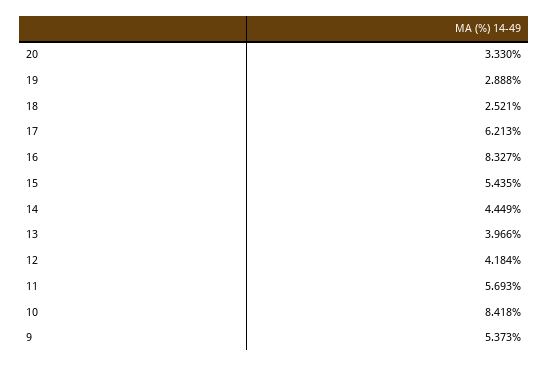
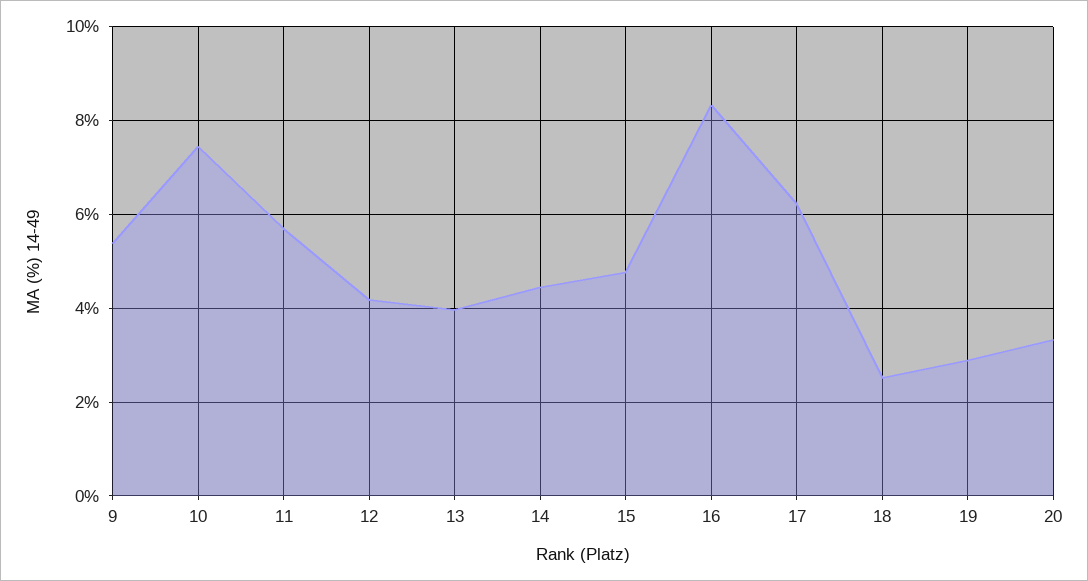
15: 5.435 -> 4.8
10: 8.418 -> 7.4

